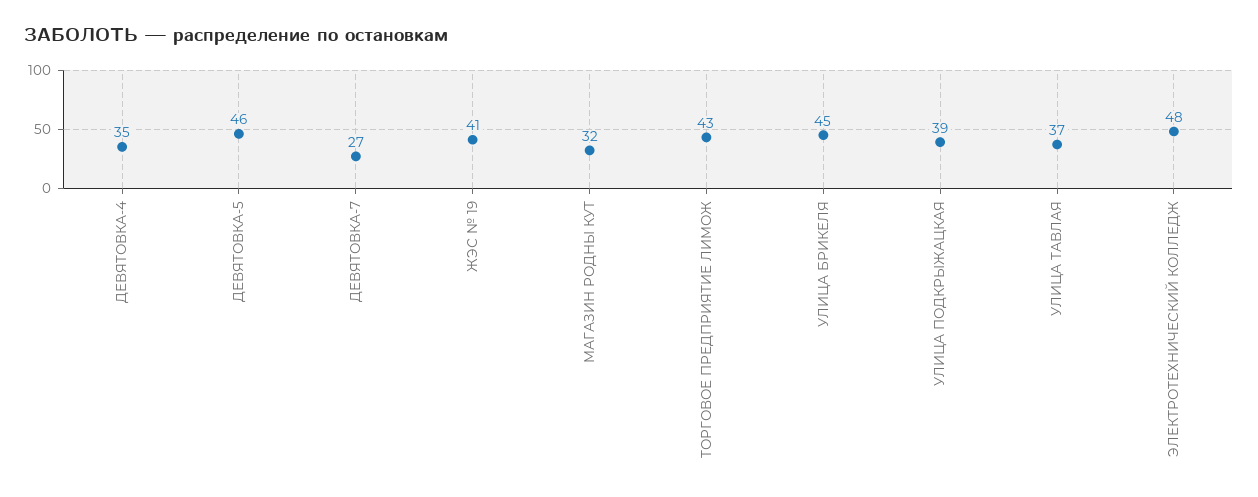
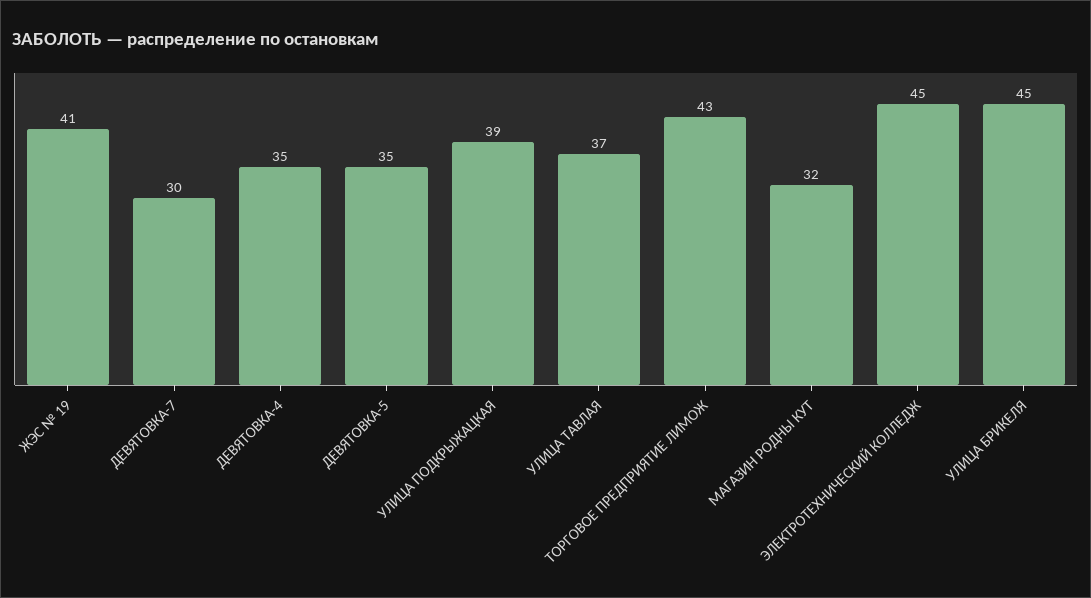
ДЕВЯТОВКА-5: 46 -> 35
ДЕВЯТОВКА-7: 27 -> 30
ЭЛЕКТРОТЕХНИЧЕСКИЙ КОЛЛЕДЖ: 48 -> 45

